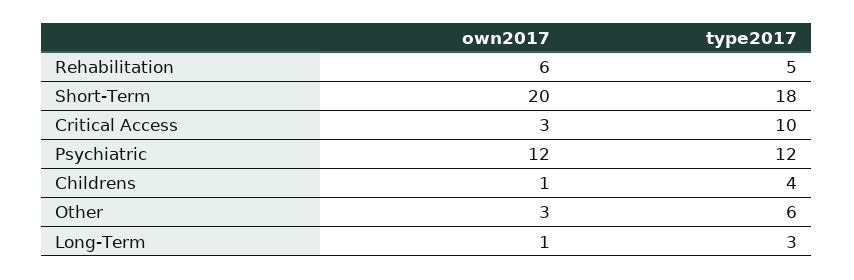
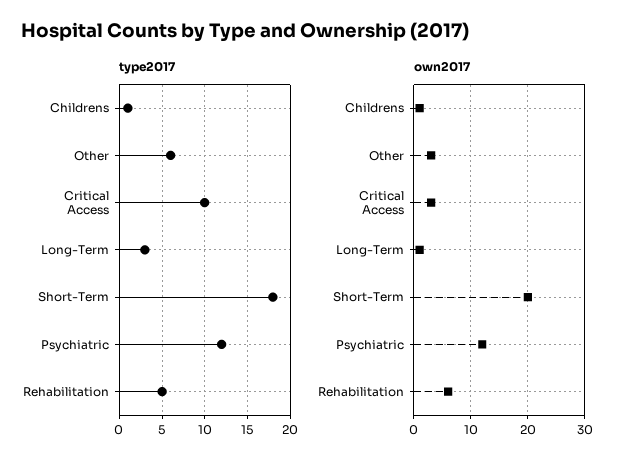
type2017, Childrens: 4 -> 1

